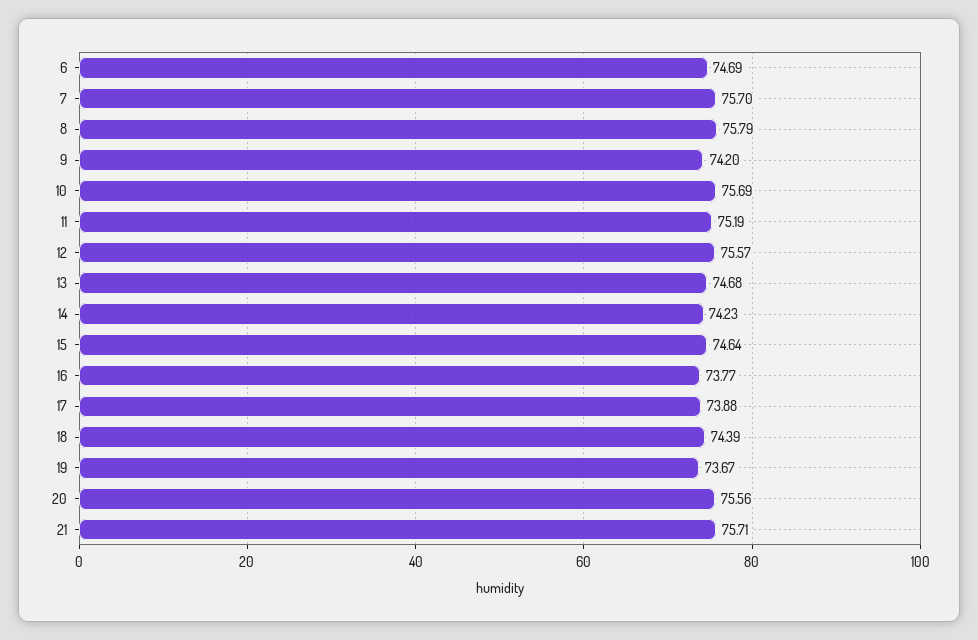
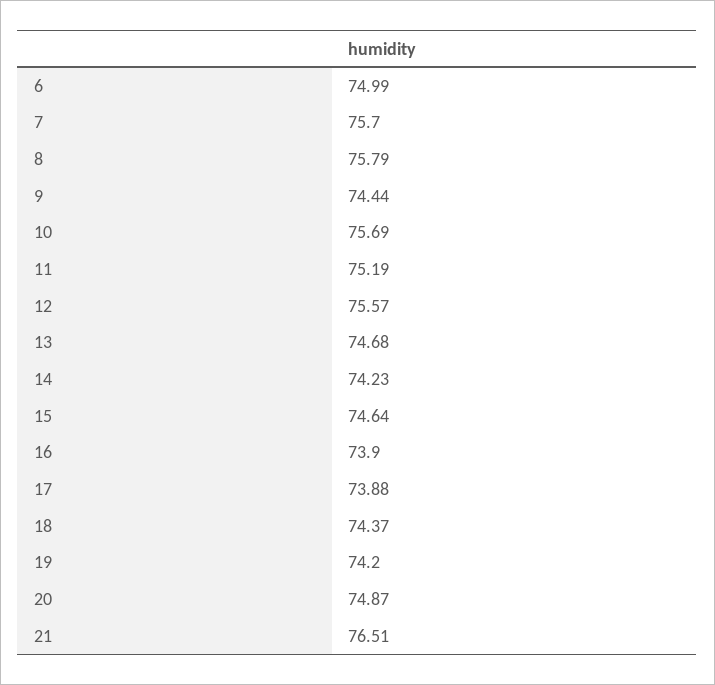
6: 74.69 -> 74.99
9: 74.2 -> 74.44
16: 73.77 -> 73.9
18: 74.39 -> 74.37
19: 73.67 -> 74.2
20: 75.56 -> 74.87
21: 75.71 -> 76.51

